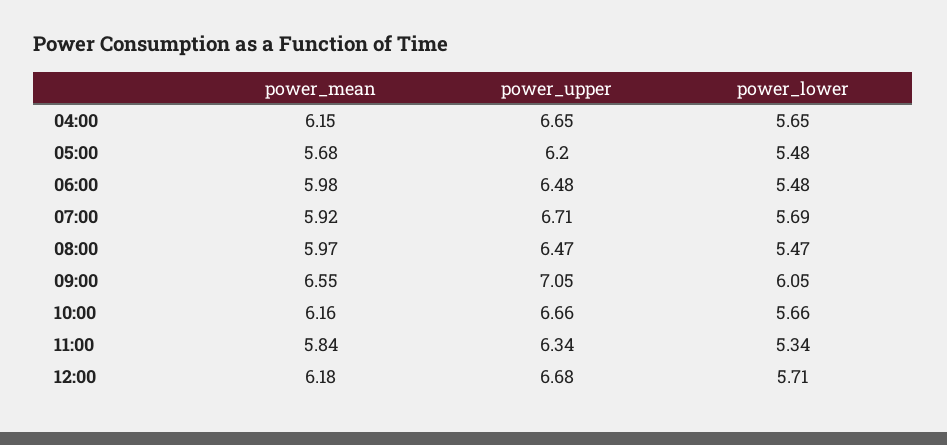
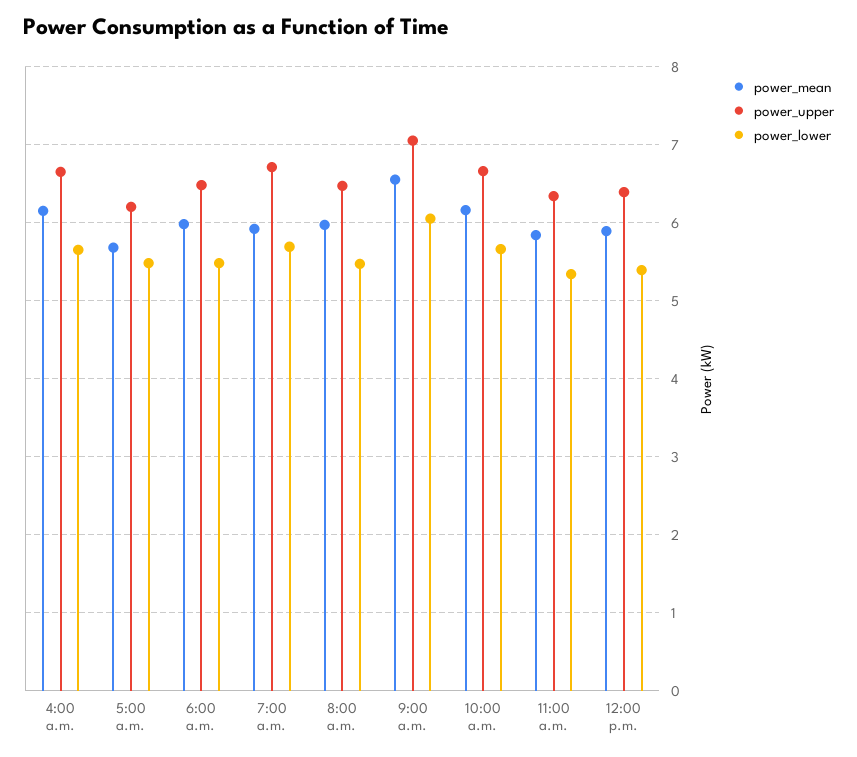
power_mean, 12:00: 6.18 -> 5.9
power_upper, 12:00: 6.68 -> 6.4
power_lower, 12:00: 5.71 -> 5.4

